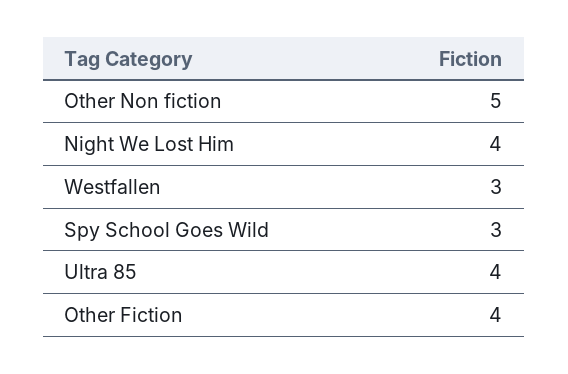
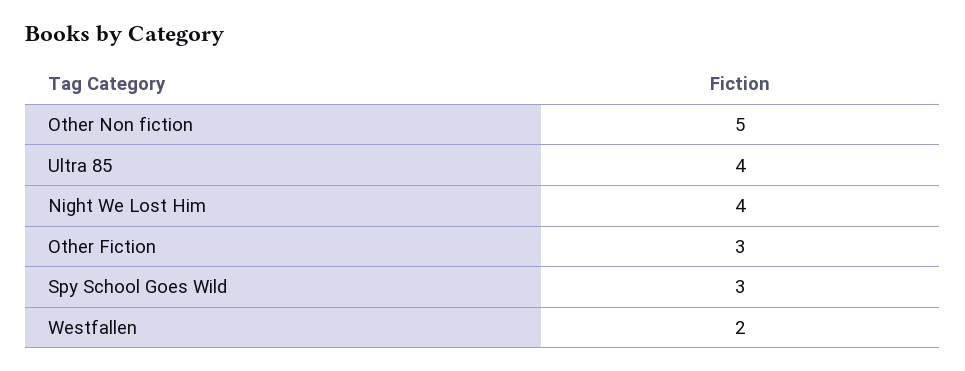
Westfallen: 3 -> 2
Other Fiction: 4 -> 3

